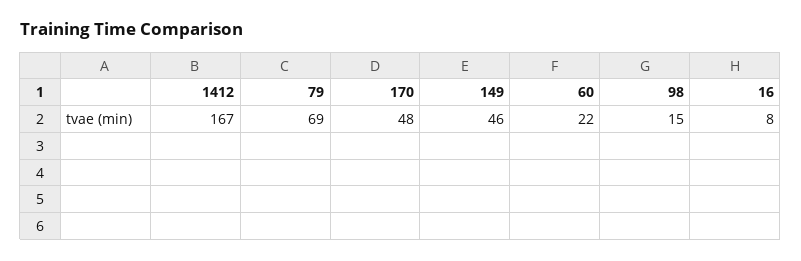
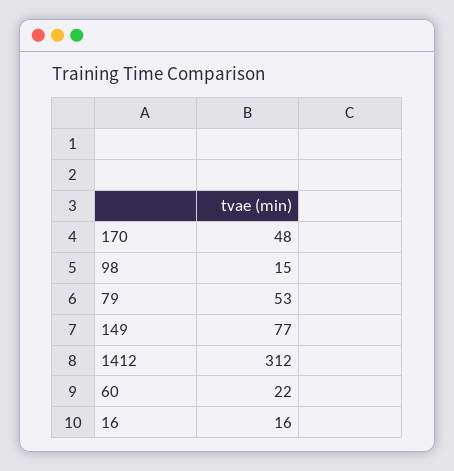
1412: 167 -> 312
79: 69 -> 53
149: 46 -> 77
16: 8 -> 16

